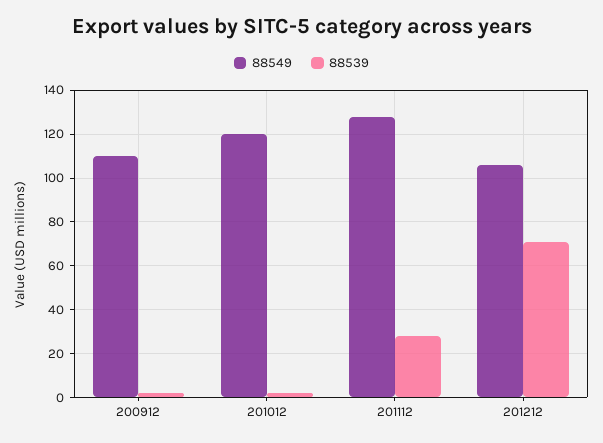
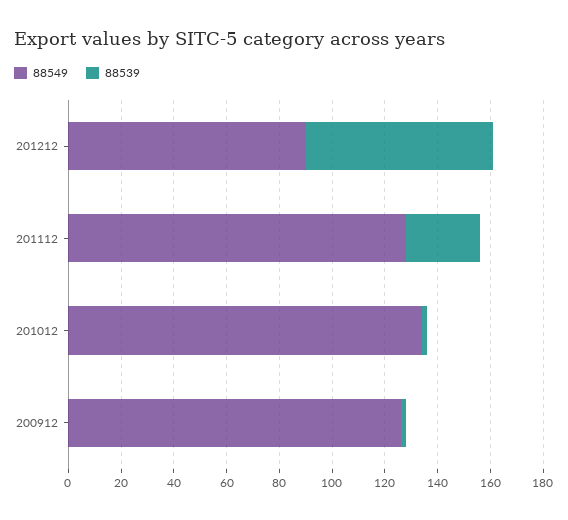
88549, 200912: 110 -> 125
88549, 201012: 120 -> 135
88549, 201212: 105 -> 90

